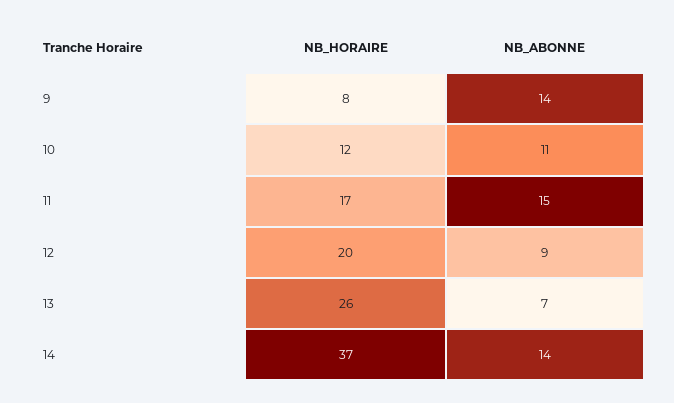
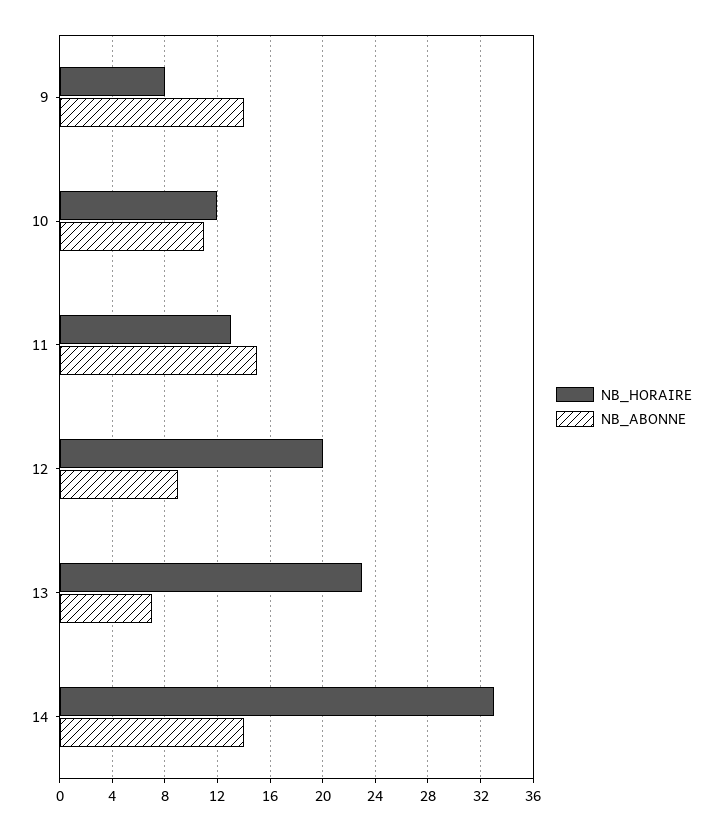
NB_HORAIRE, 11: 17 -> 13
NB_HORAIRE, 13: 26 -> 23
NB_HORAIRE, 14: 37 -> 33

